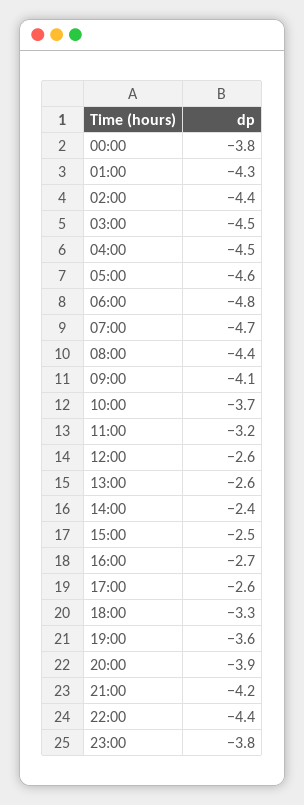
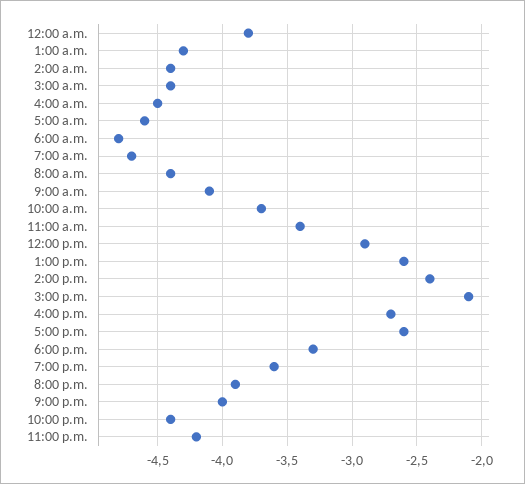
03:00: -4.5 -> -4.4
11:00: -3.2 -> -3.4
12:00: -2.6 -> -2.9
15:00: -2.5 -> -2.1
21:00: -4.2 -> -4
23:00: -3.8 -> -4.2

